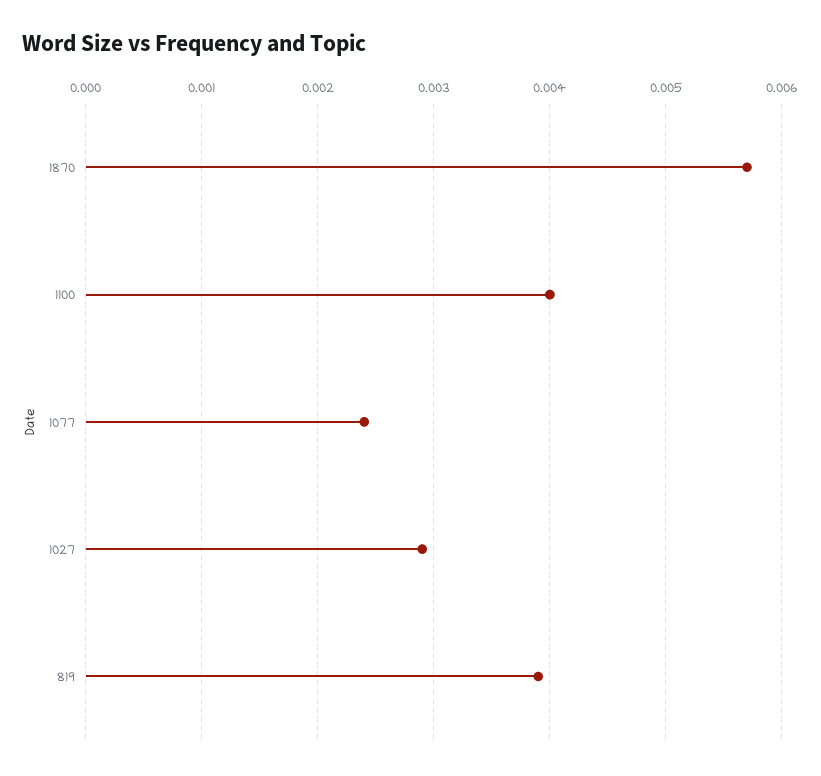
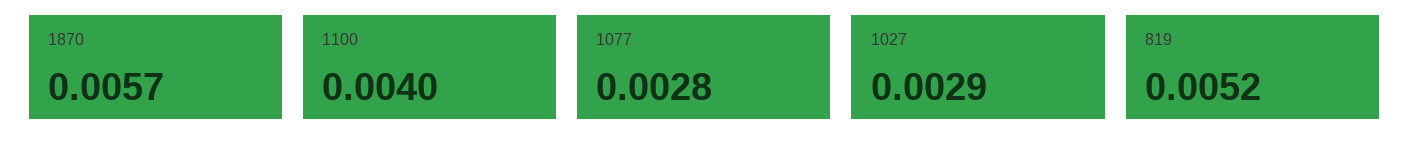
1077: 0.0024 -> 0.0028
819: 0.0039 -> 0.0052

